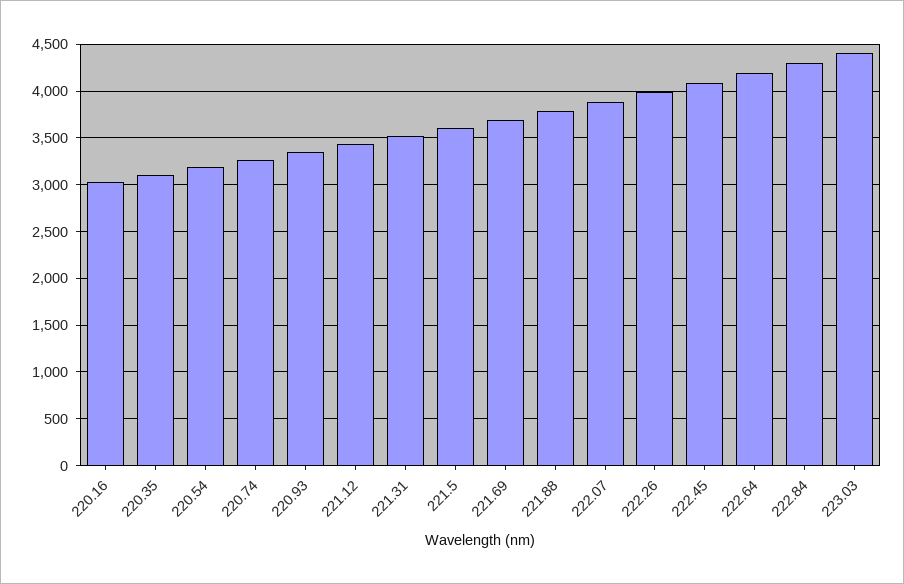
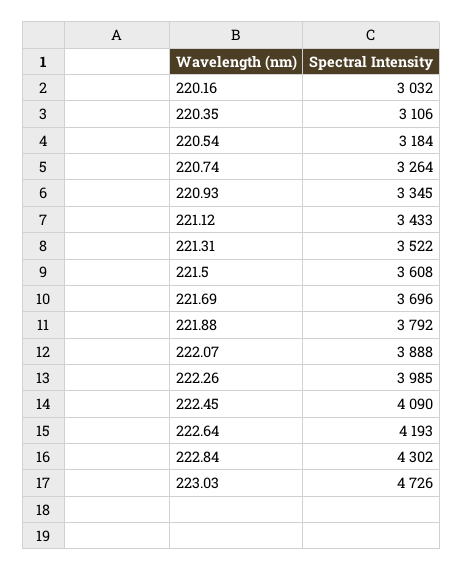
223.03: 4400 -> 4726

